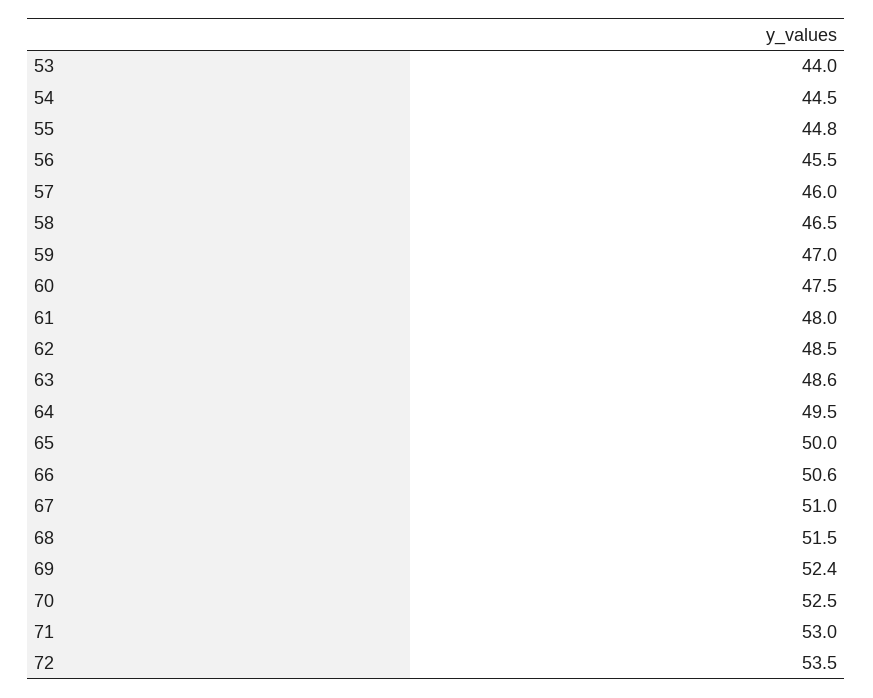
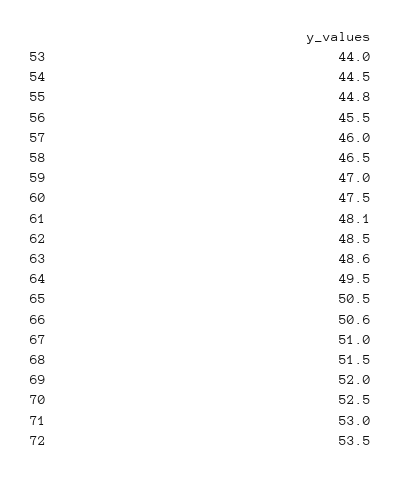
61: 48 -> 48.1
65: 50 -> 50.5
69: 52.4 -> 52

